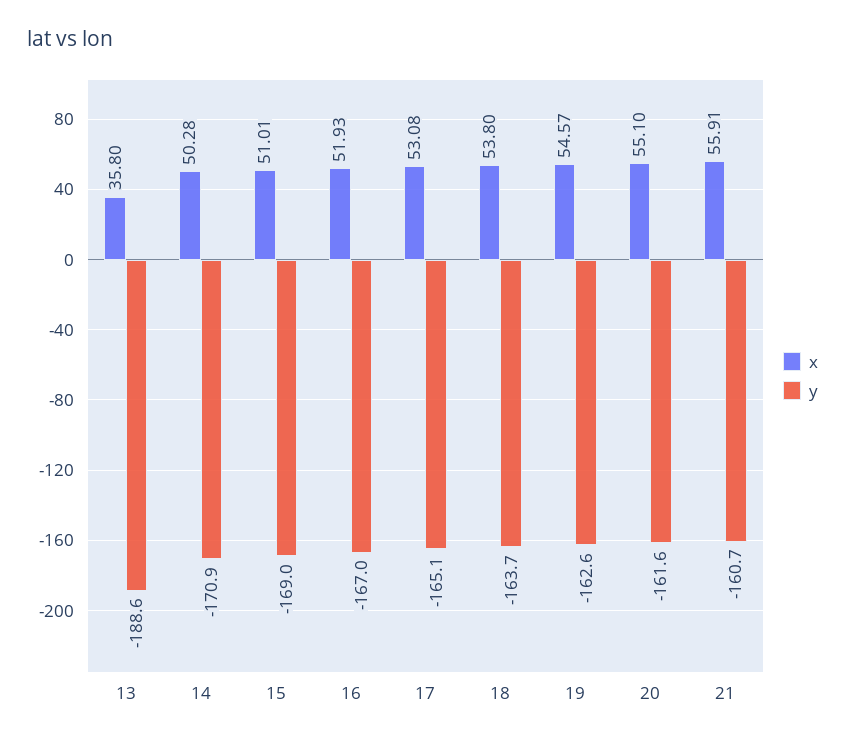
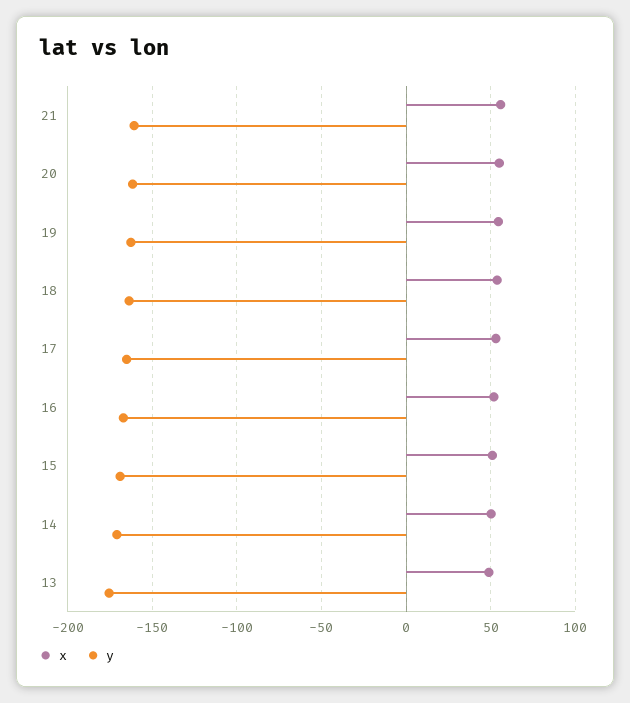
x, 13: 35.8 -> 50
y, 13: -188.6 -> -175

